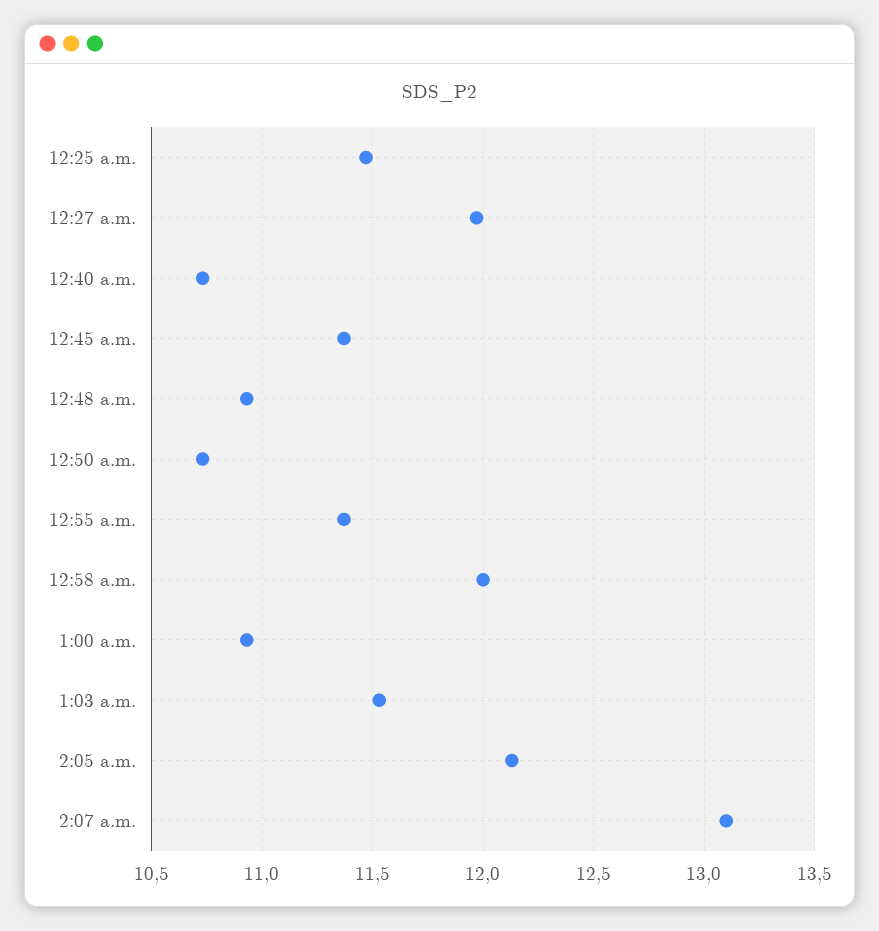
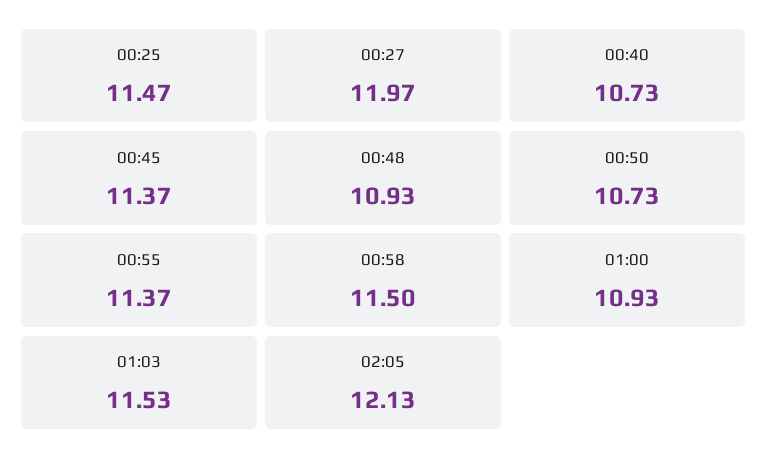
12:58 a.m.: 12 -> 11.5
2:07 a.m.: 13.1 -> none

